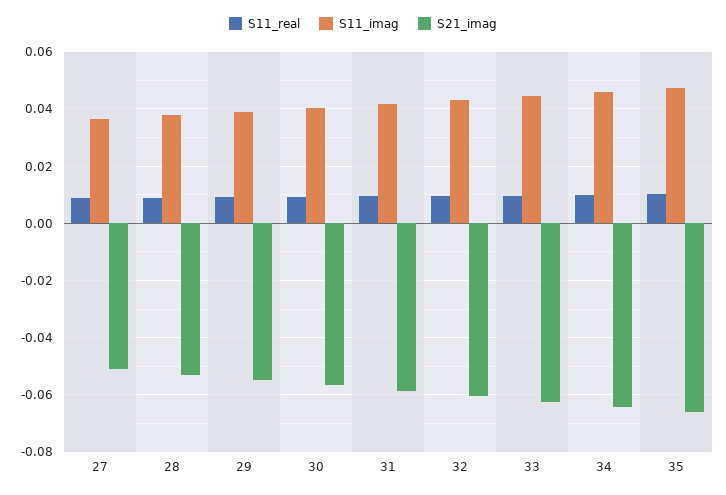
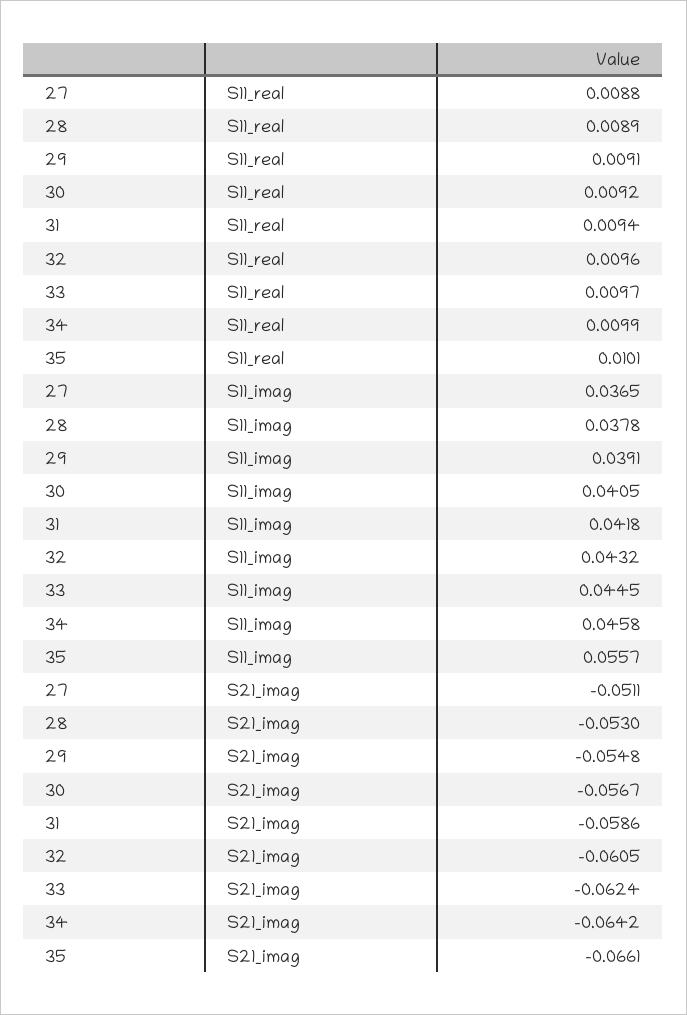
S11_imag, 35: 0.0475 -> 0.0557

